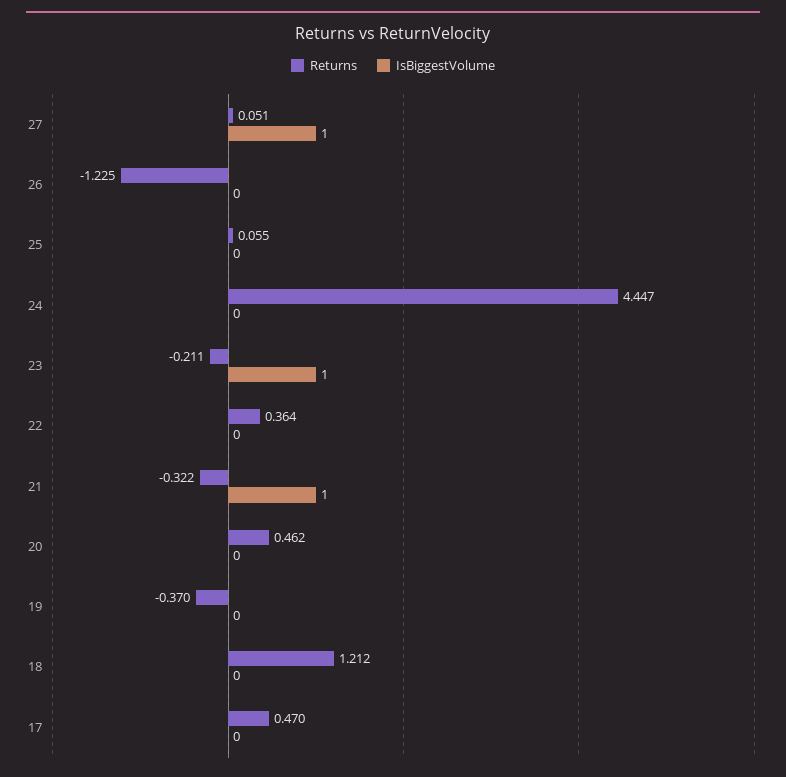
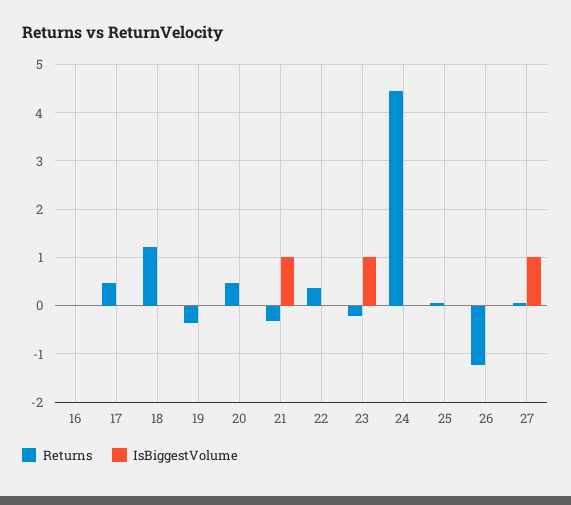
Returns, 16: none -> 0
IsBiggestVolume, 16: none -> 0

